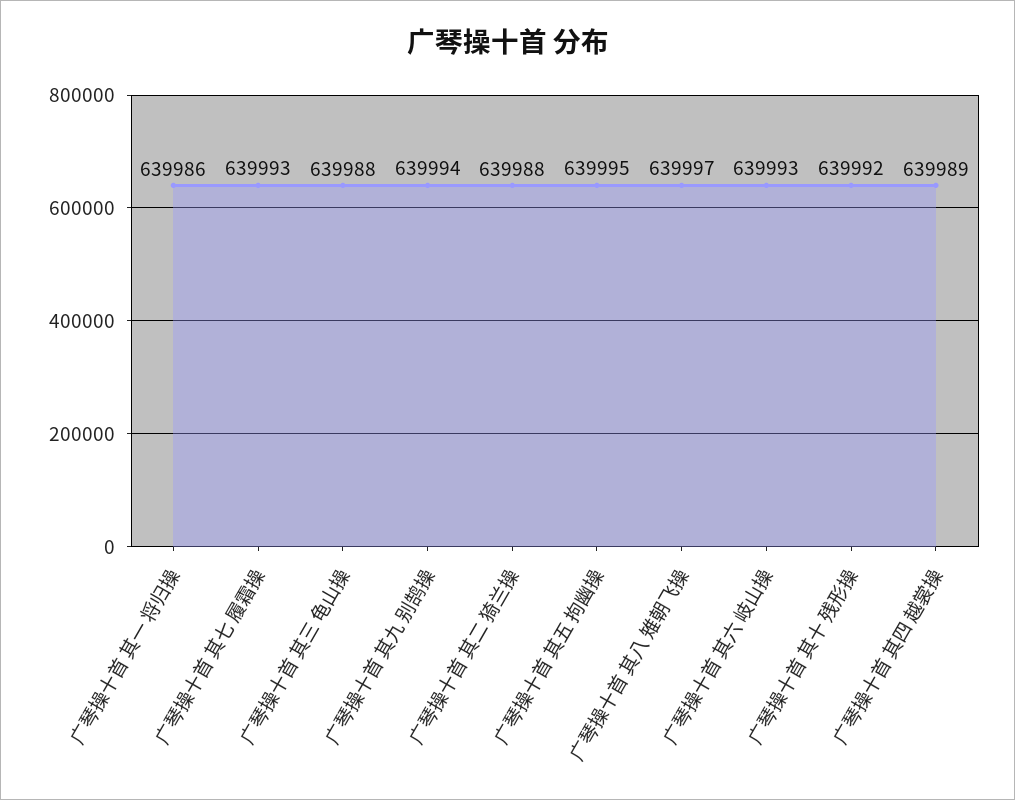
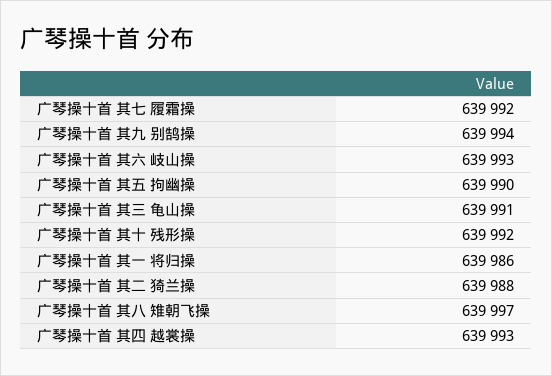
广琴操十首 其七 履霜操: 639993 -> 639992
广琴操十首 其三 龟山操: 639988 -> 639991
广琴操十首 其五 拘幽操: 639995 -> 639990
广琴操十首 其四 越裳操: 639989 -> 639993

